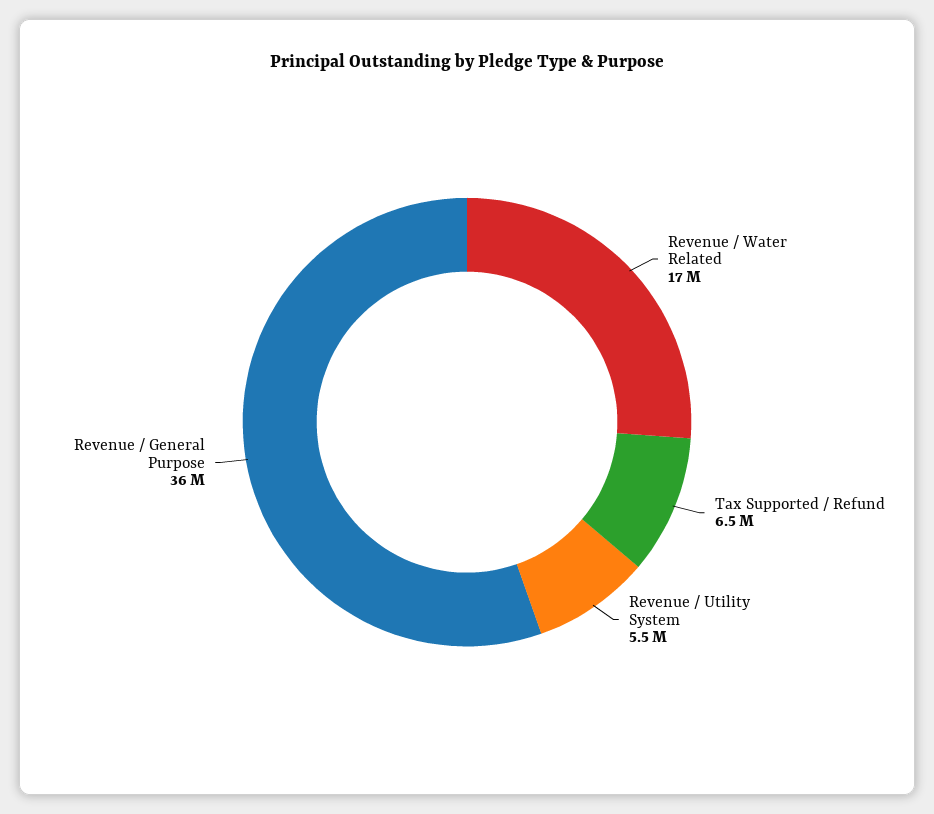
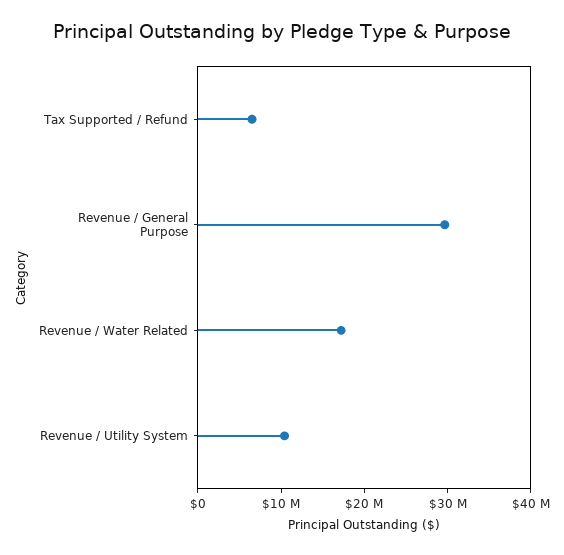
Revenue / Utility System: 5500000 -> 10000000
Revenue / General Purpose: 36000000 -> 30000000

